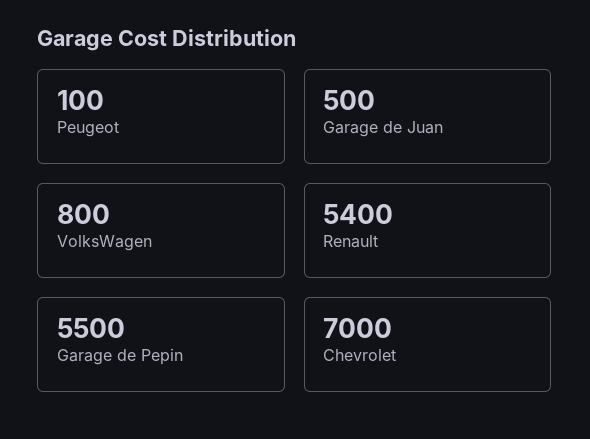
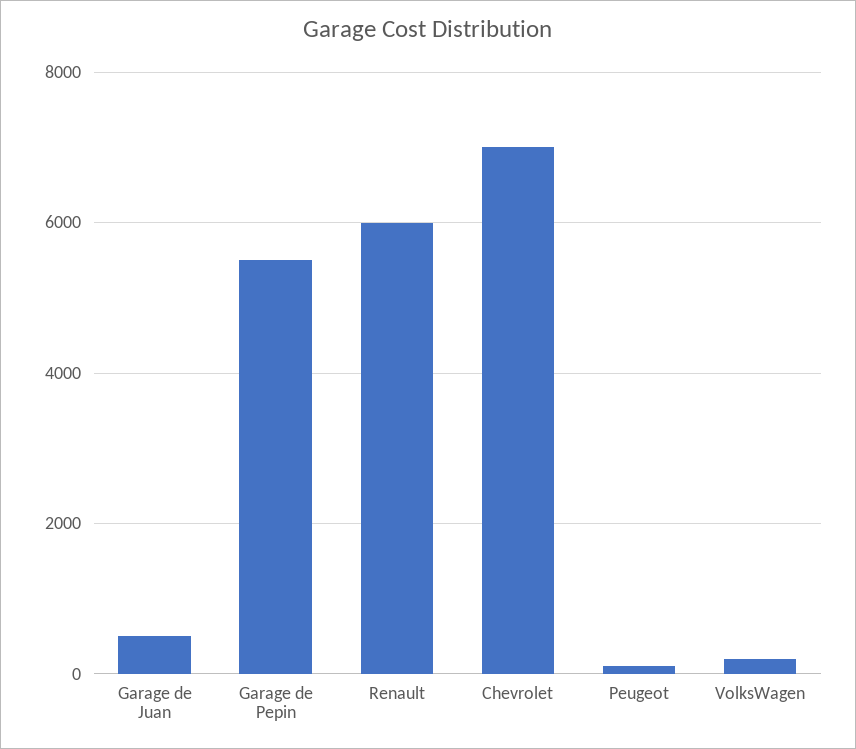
VolksWagen: 800 -> 200
Renault: 5400 -> 6000

